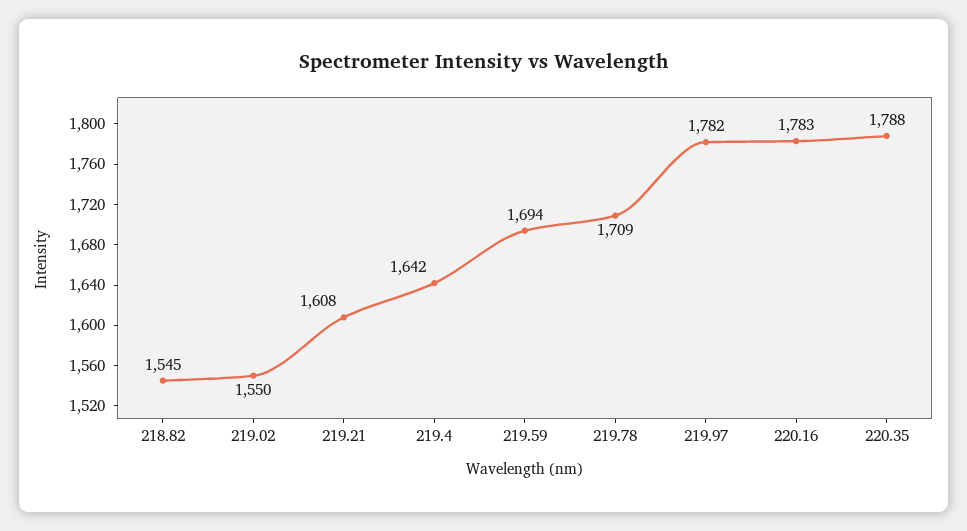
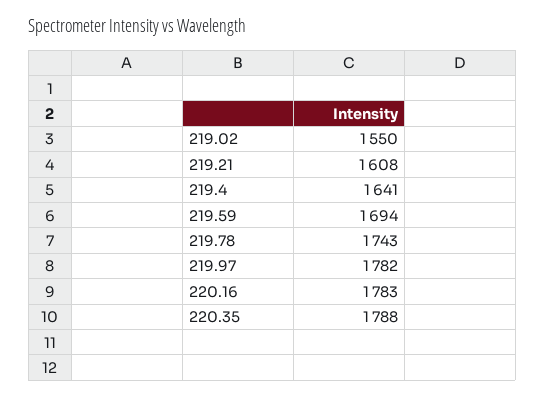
218.82: 1545 -> none
219.4: 1642 -> 1641
219.78: 1709 -> 1743

